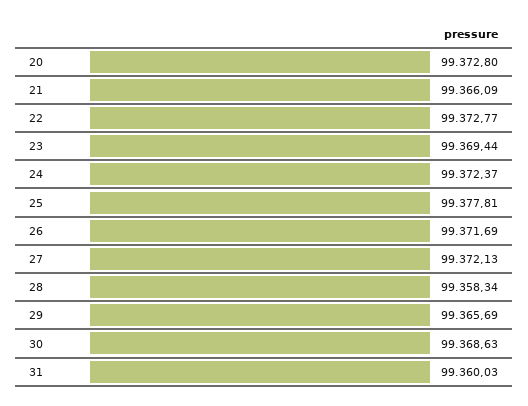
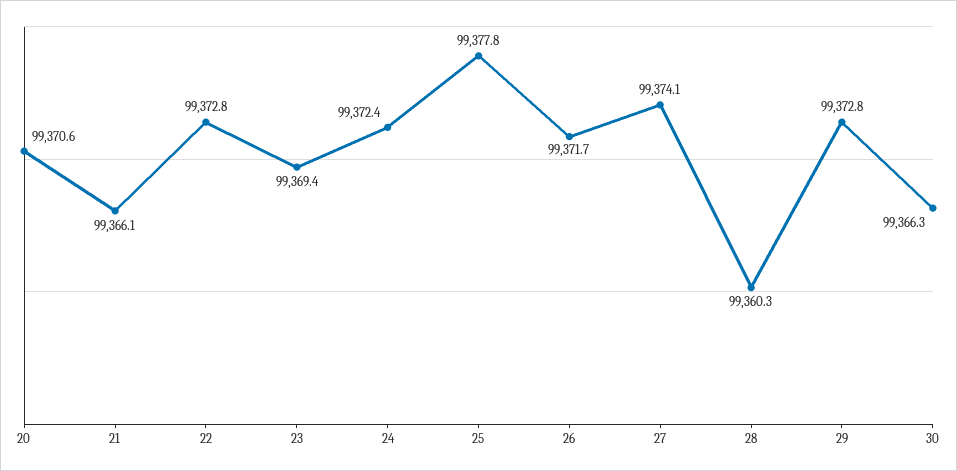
20: 99372.8 -> 99370.6
27: 99372.13 -> 99374.1
28: 99358.34 -> 99360.3
29: 99365.69 -> 99372.8
30: 99368.63 -> 99366.3
31: 99360.03 -> none

